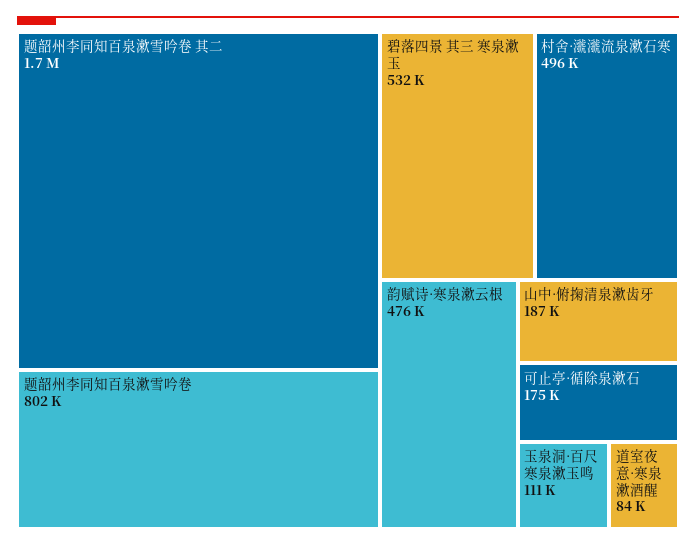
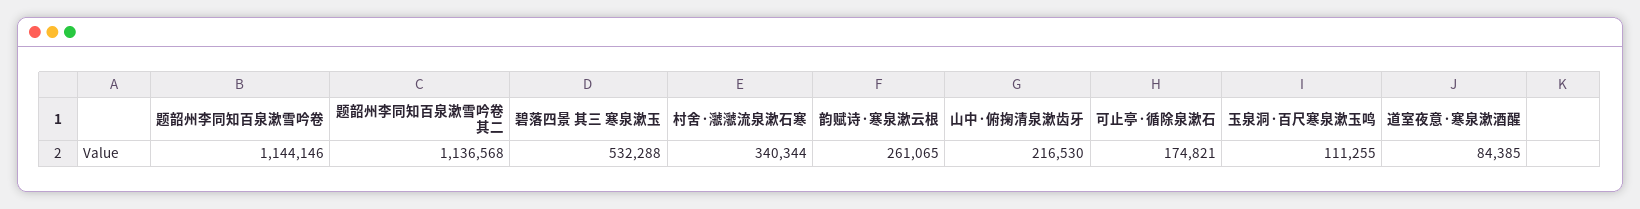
题韶州李同知百泉漱雪吟卷 其二: 1700000 -> 1136568
题韶州李同知百泉漱雪吟卷: 802000 -> 1144146
村舍·㶁㶁流泉漱石寒: 496000 -> 340344
韵赋诗·寒泉漱云根: 476000 -> 261065
山中·俯掬清泉漱齿牙: 187000 -> 216530

